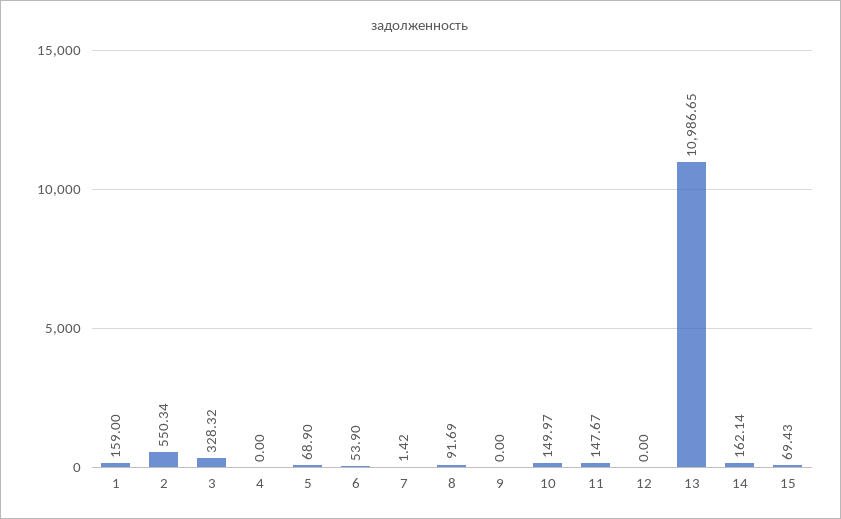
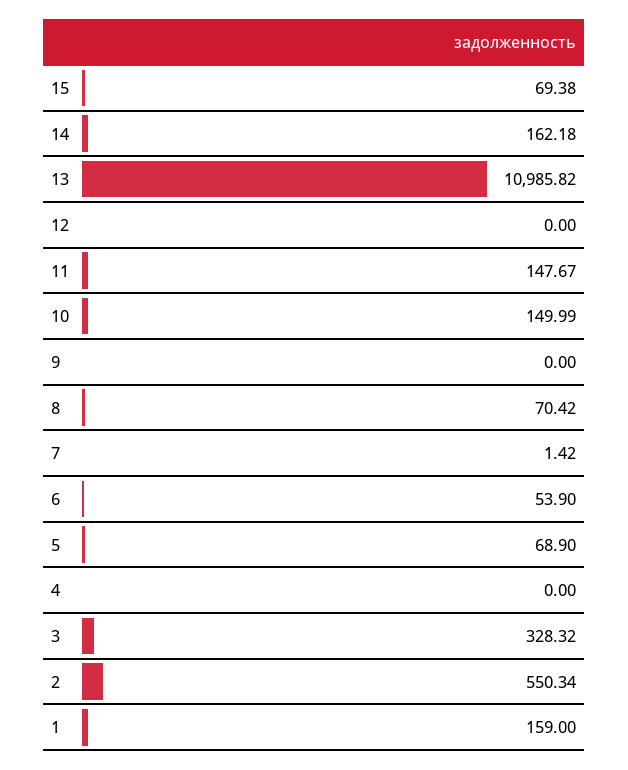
8: 91.69 -> 70.42
10: 149.97 -> 149.99
13: 10986.65 -> 10985.82
14: 162.14 -> 162.18
15: 69.43 -> 69.38

